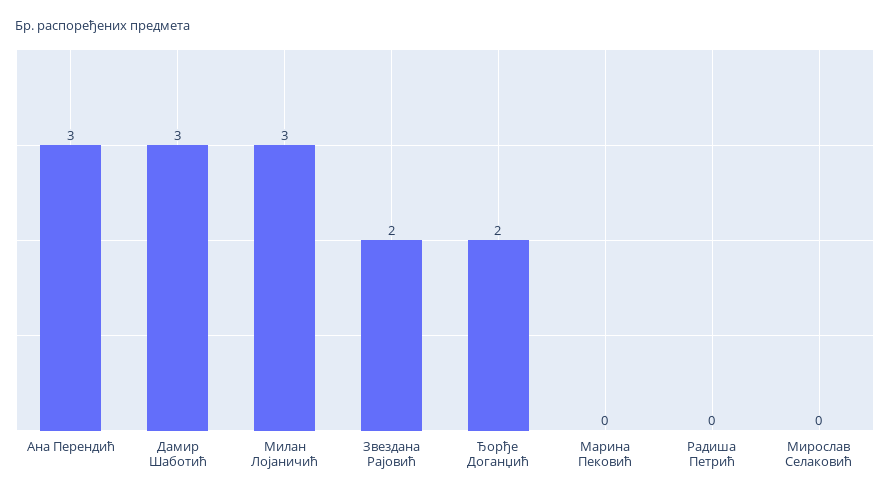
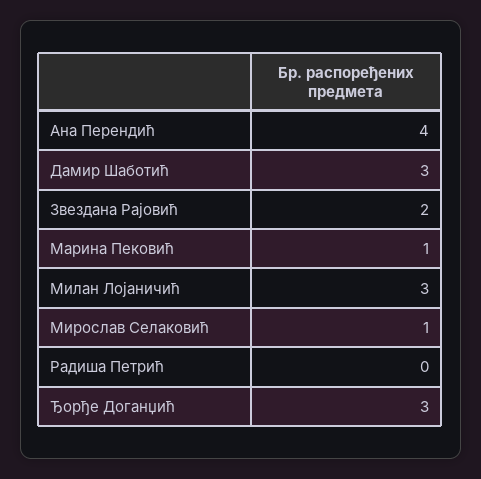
Ана Перендић: 3 -> 4
Ђорђе Доганџић: 2 -> 3
Марина Пековић: 0 -> 1
Мирослав Селаковић: 0 -> 1

